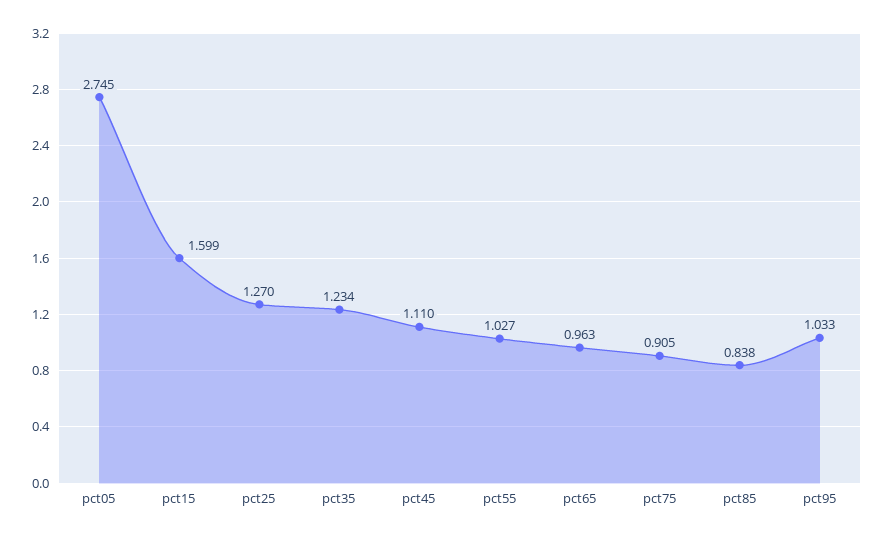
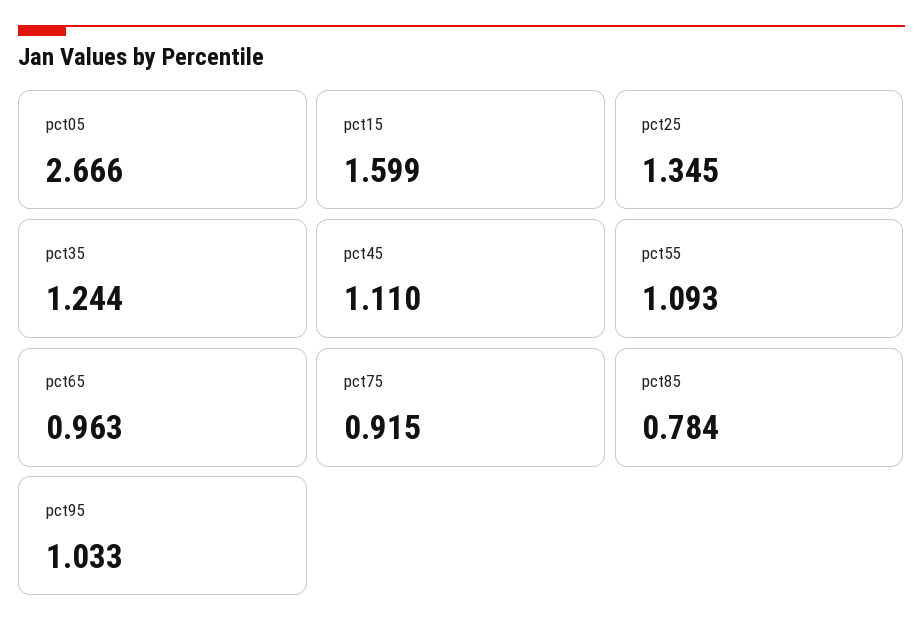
pct05: 2.745 -> 2.666
pct25: 1.27 -> 1.345
pct35: 1.234 -> 1.244
pct55: 1.027 -> 1.093
pct75: 0.905 -> 0.915
pct85: 0.838 -> 0.784

